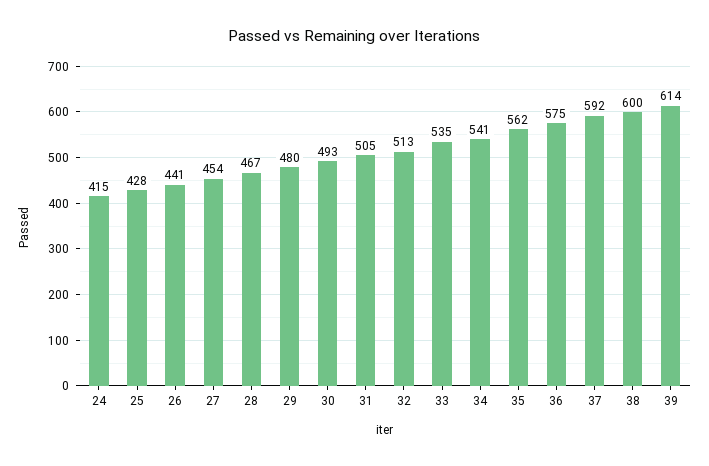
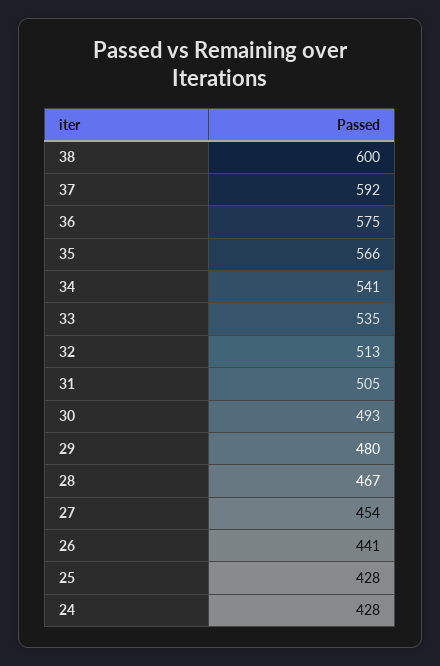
24: 415 -> 428
35: 562 -> 566
39: 614 -> none

